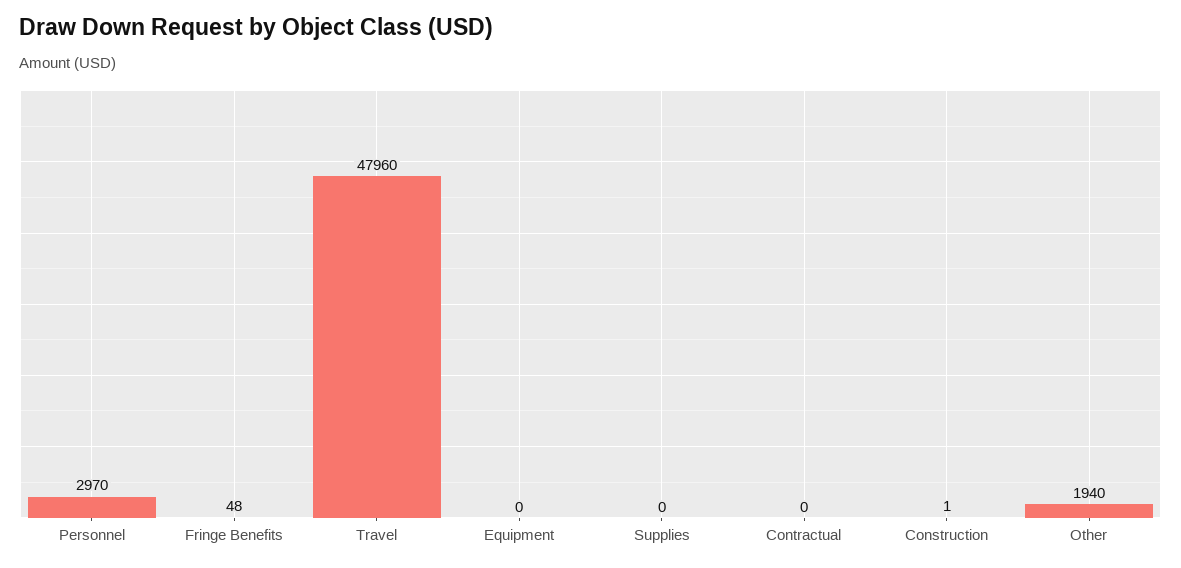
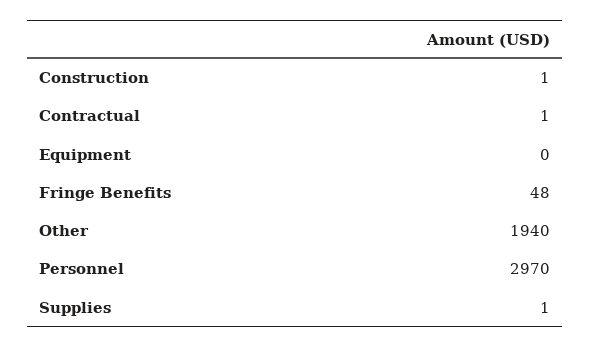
Travel: 47960 -> none
Supplies: 0 -> 1
Contractual: 0 -> 1

